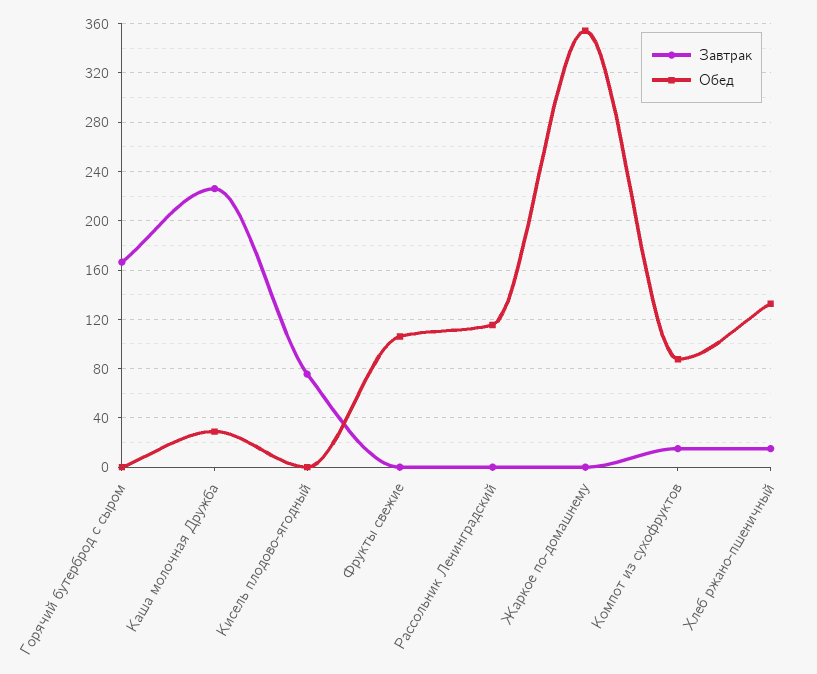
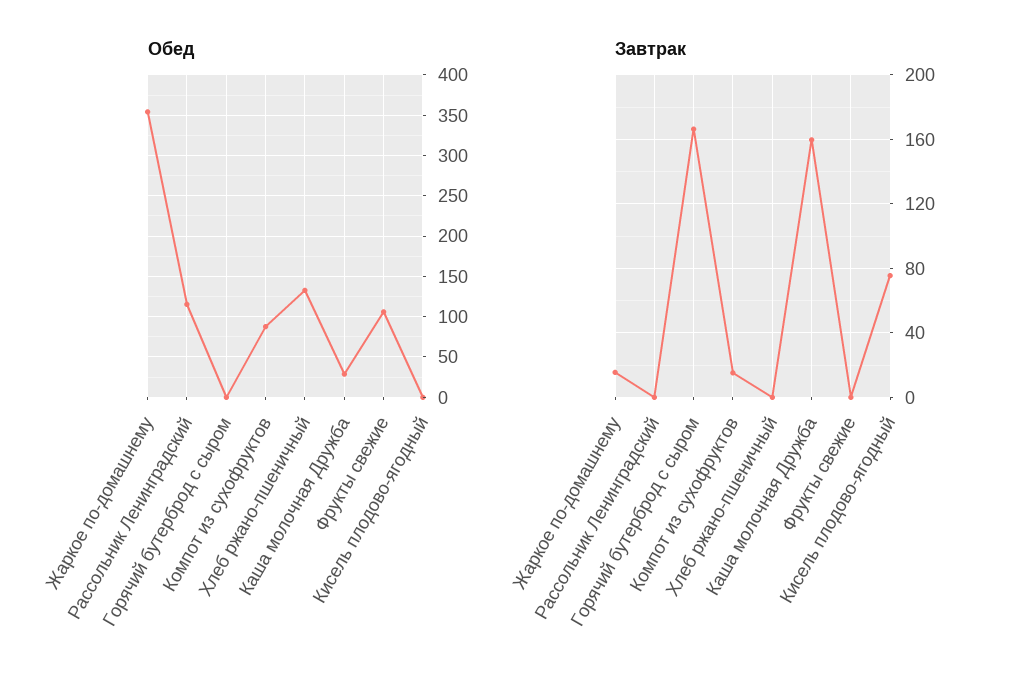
Завтрак, Каша молочная Дружба: 225 -> 160
Завтрак, Жаркое по-домашнему: 0 -> 15
Завтрак, Хлеб ржано-пшеничный: 15 -> 0

